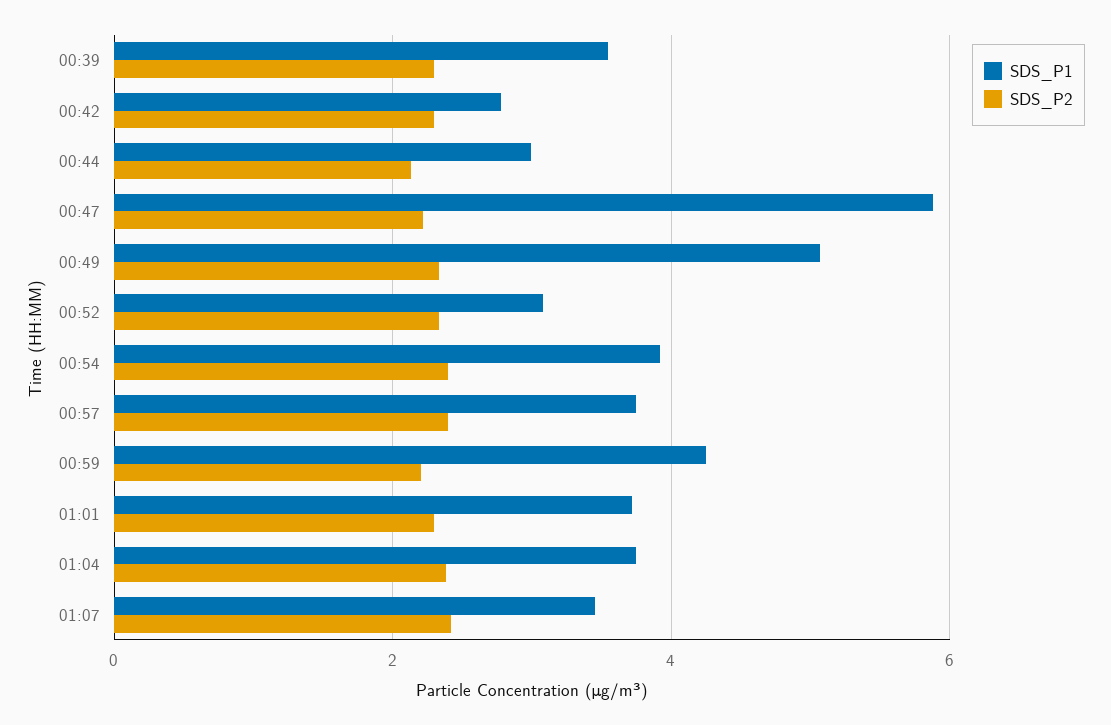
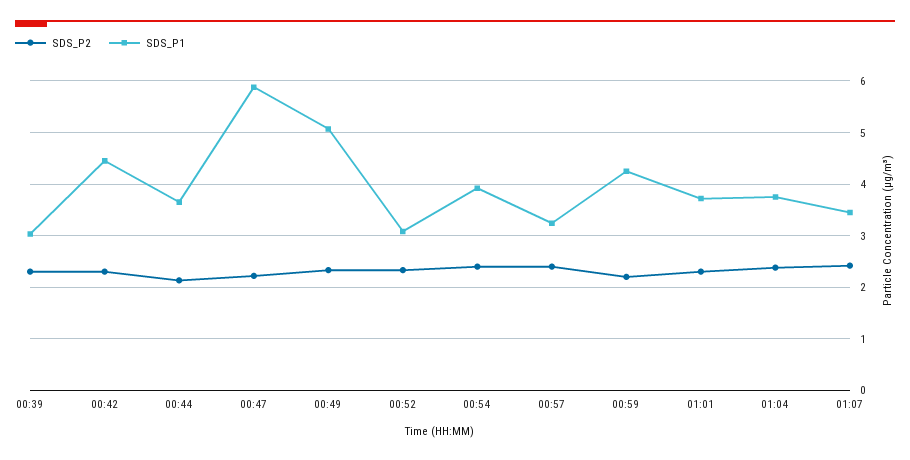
SDS_P1, 00:39: 3.6 -> 3
SDS_P1, 00:42: 2.8 -> 4.4
SDS_P1, 00:44: 3 -> 3.6
SDS_P1, 00:57: 3.8 -> 3.2

